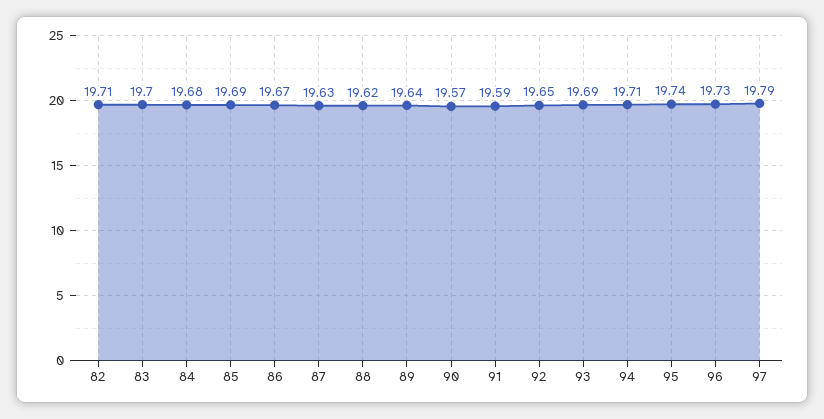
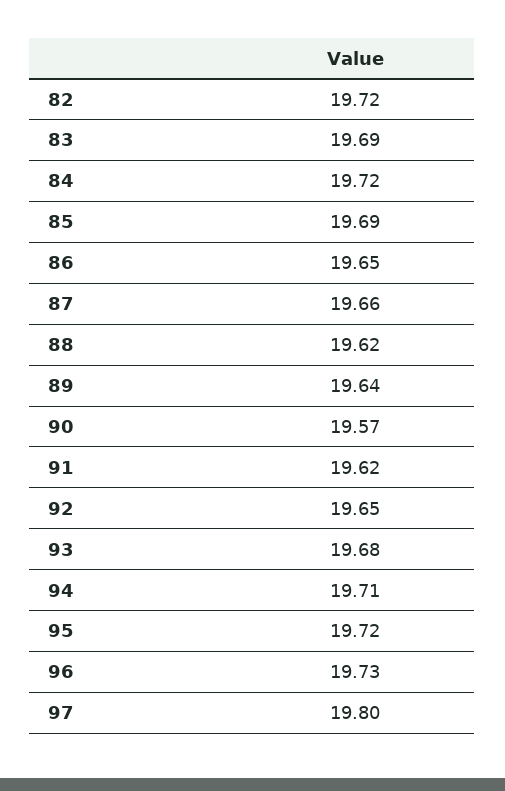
82: 19.71 -> 19.72
83: 19.7 -> 19.69
84: 19.68 -> 19.72
86: 19.67 -> 19.65
87: 19.63 -> 19.66
91: 19.59 -> 19.62
93: 19.69 -> 19.68
95: 19.74 -> 19.72
97: 19.79 -> 19.8

